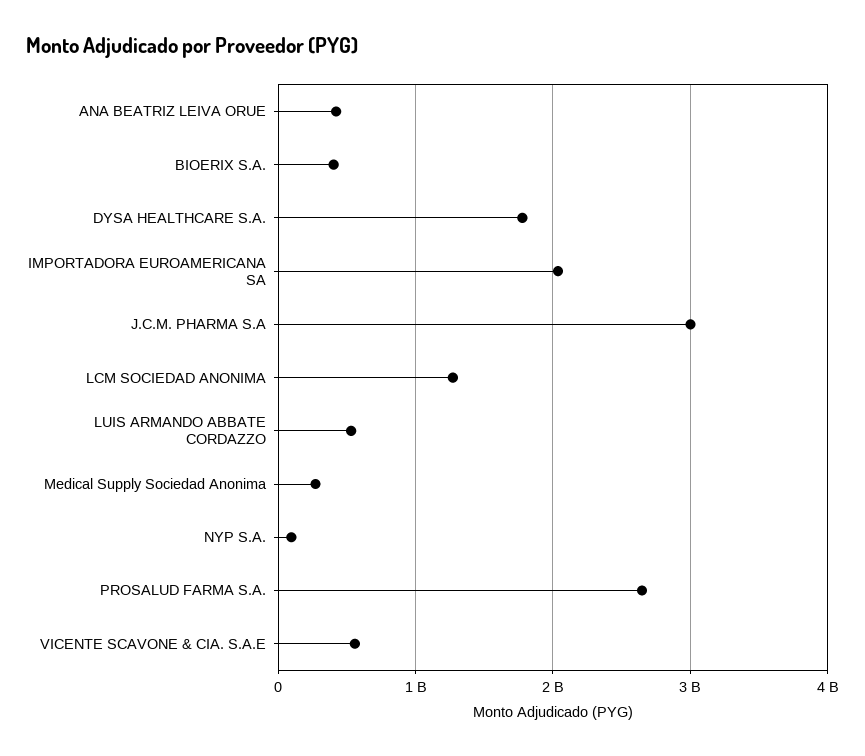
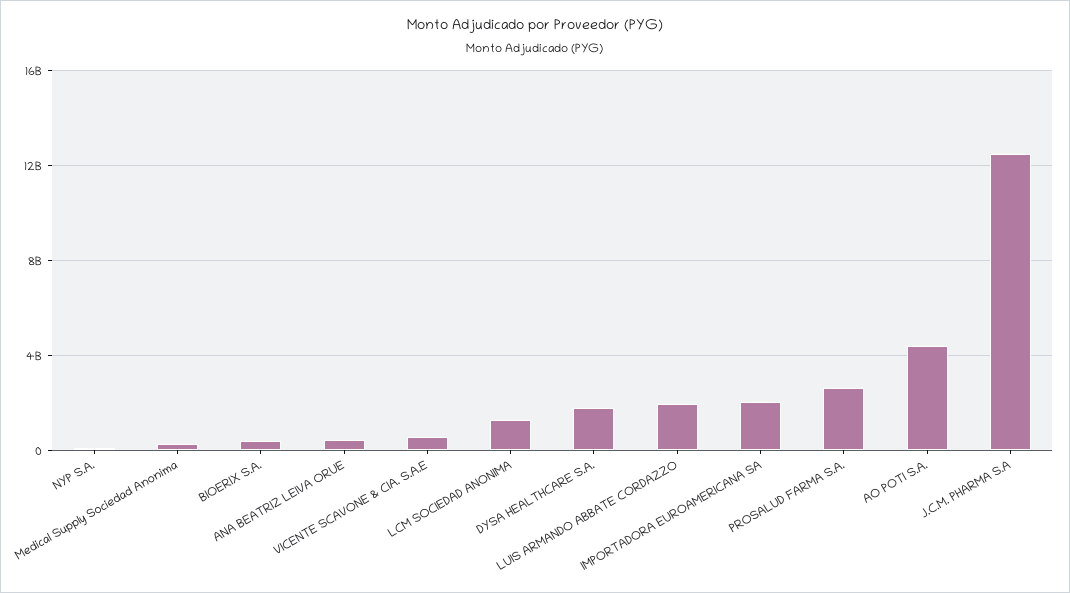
J.C.M. PHARMA S.A: 3000000000 -> 12500000000
LUIS ARMANDO ABBATE CORDAZZO: 500000000 -> 2000000000
AO POTI S.A.: none -> 4500000000

